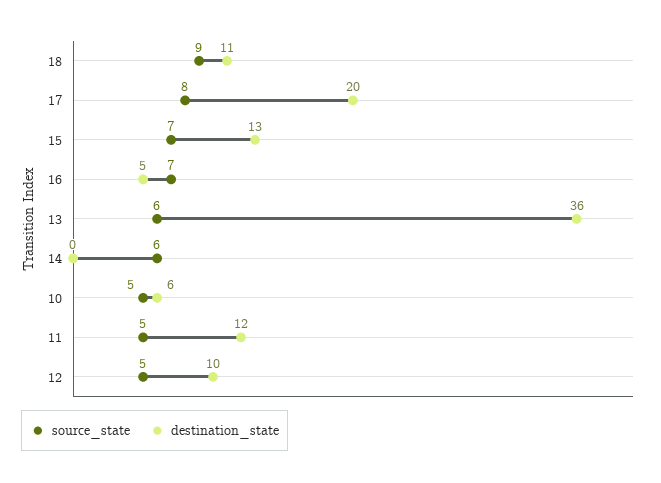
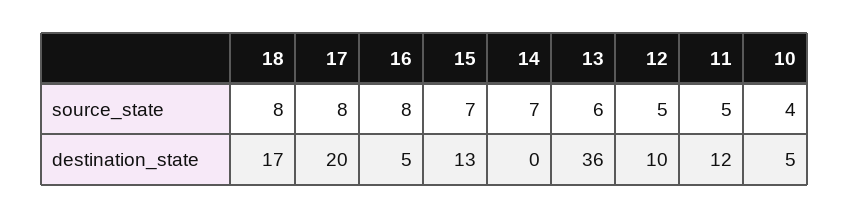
source_state, 18: 9 -> 8
destination_state, 18: 11 -> 17
source_state, 16: 7 -> 8
source_state, 14: 6 -> 7
source_state, 10: 5 -> 4
destination_state, 10: 6 -> 5

